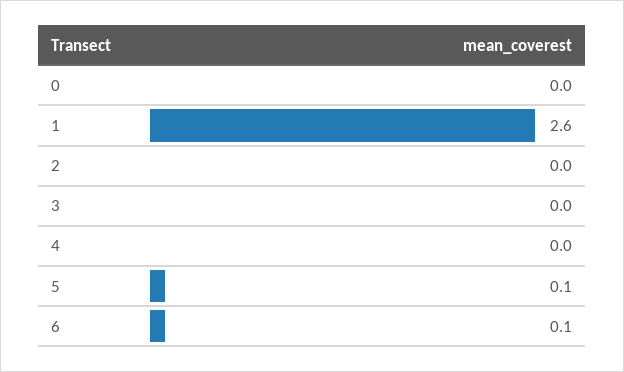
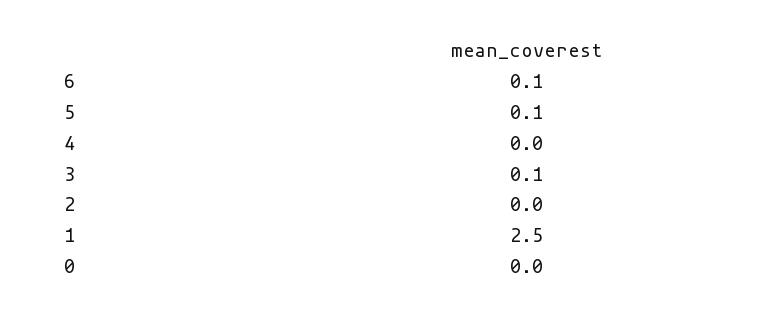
1: 2.6 -> 2.5
3: 0 -> 0.1

